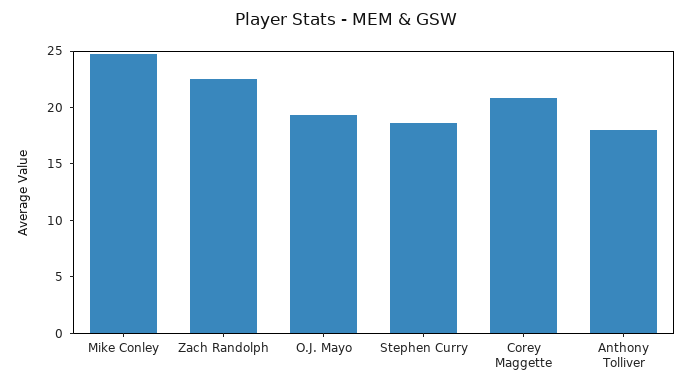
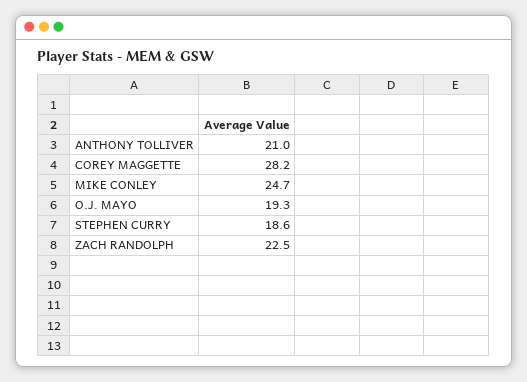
Corey Maggette: 21 -> 28.2
Anthony Tolliver: 18 -> 21

